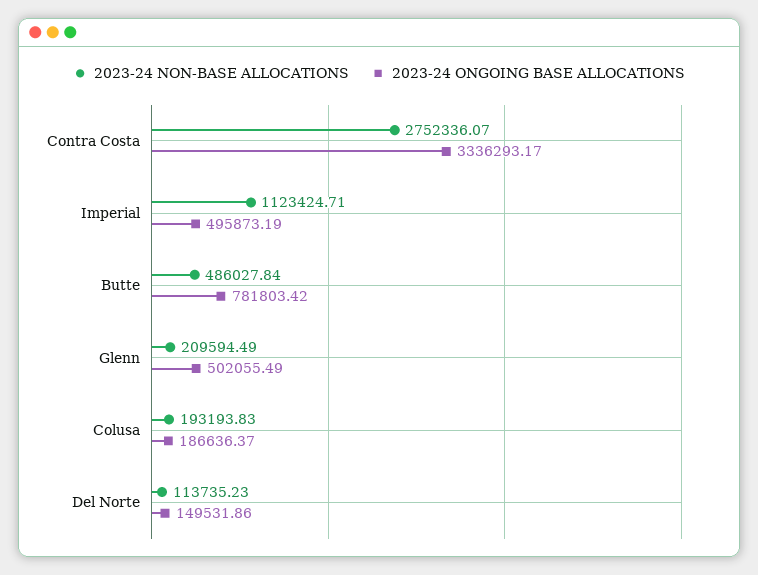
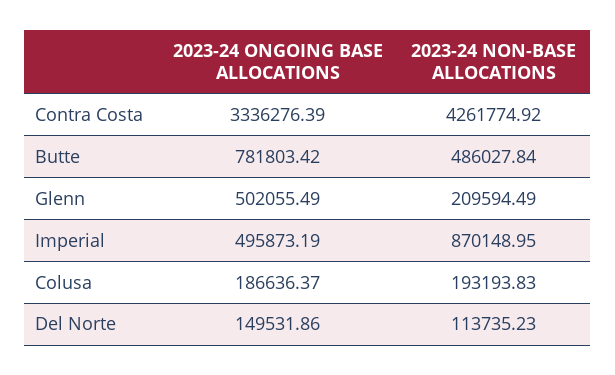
2023-24 NON-BASE ALLOCATIONS, Contra Costa: 2752336.07 -> 4261774.92
2023-24 ONGOING BASE ALLOCATIONS, Contra Costa: 3336293.17 -> 3336276.39
2023-24 NON-BASE ALLOCATIONS, Imperial: 1123424.71 -> 870148.95

